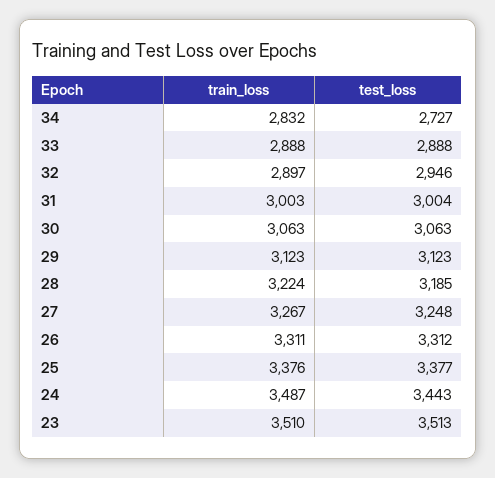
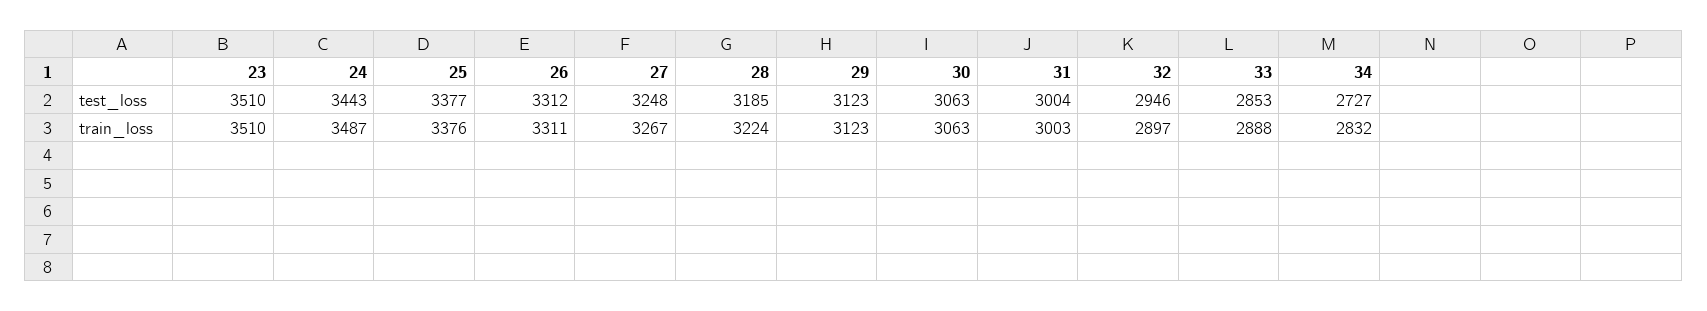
test_loss, 33: 2888 -> 2853
test_loss, 23: 3513 -> 3510

